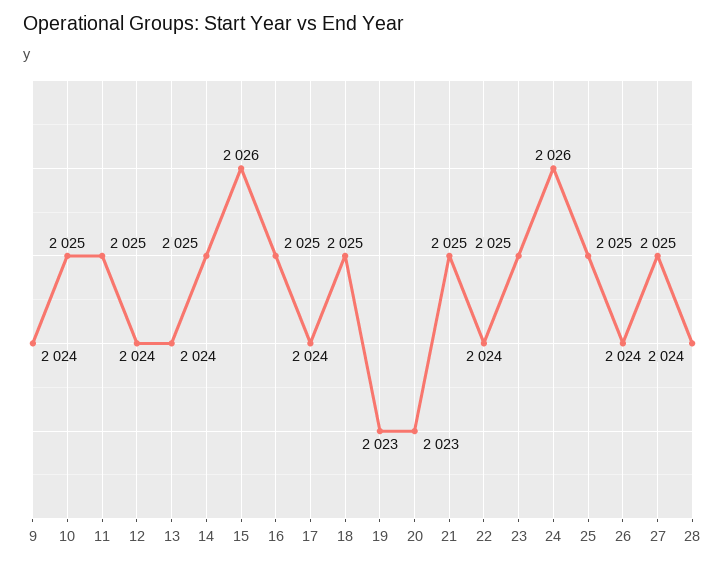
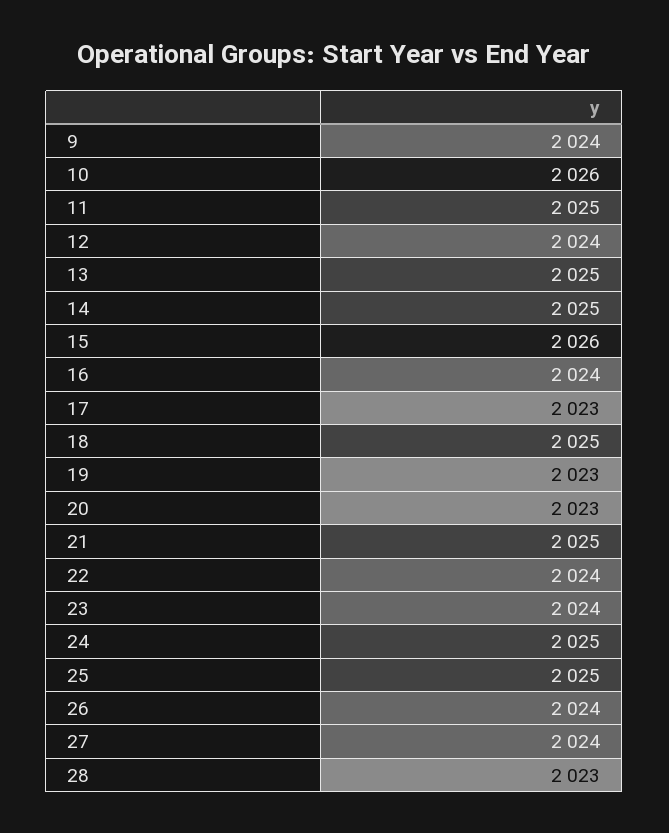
10: 2025 -> 2026
13: 2024 -> 2025
16: 2025 -> 2024
17: 2024 -> 2023
23: 2025 -> 2024
24: 2026 -> 2025
27: 2025 -> 2024
28: 2024 -> 2023

